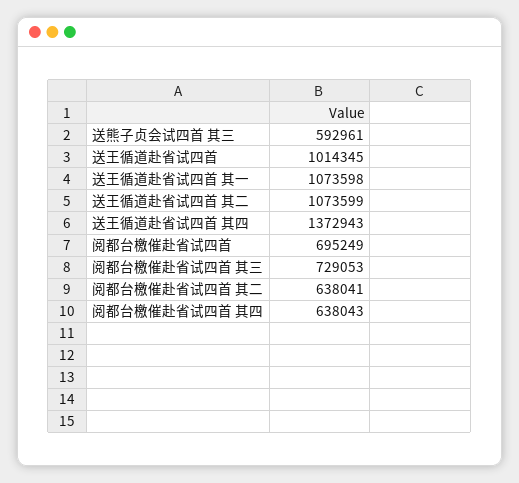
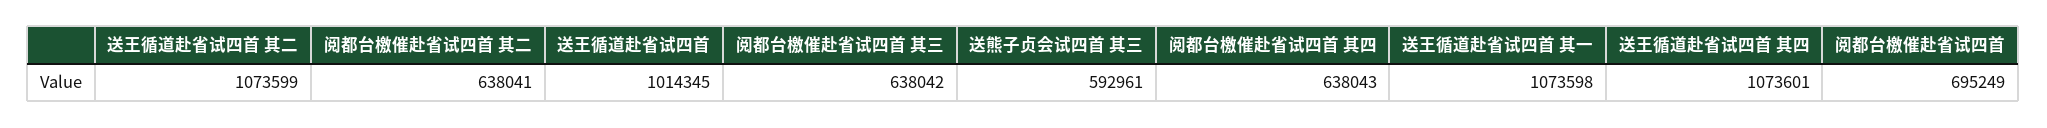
送王循道赴省试四首 其四: 1372943 -> 1073601
阅都台檄催赴省试四首 其三: 729053 -> 638042

